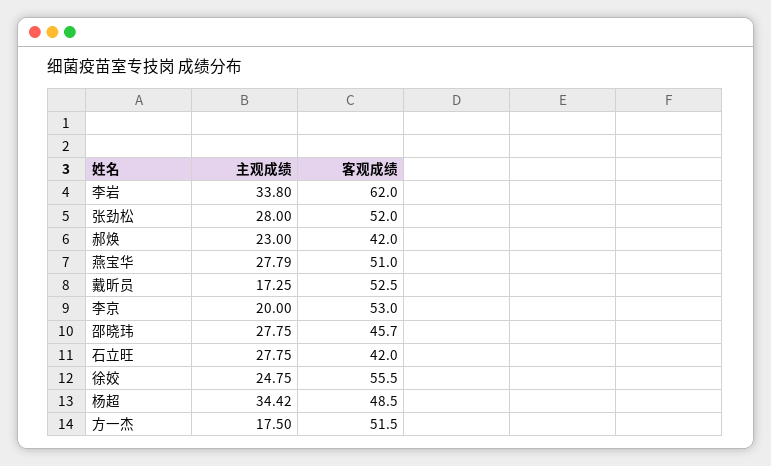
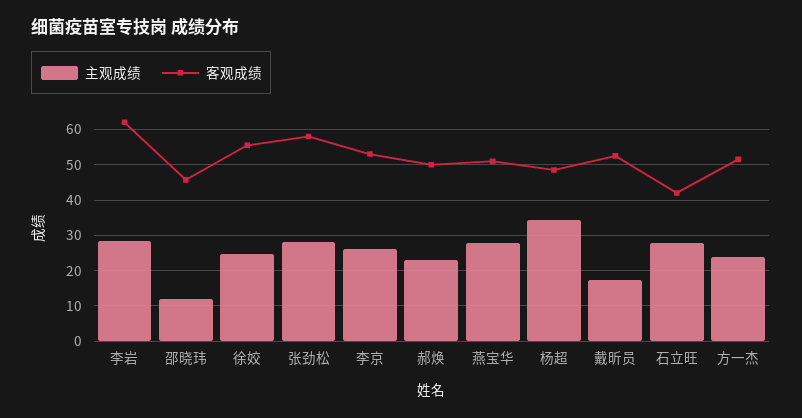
主观成绩, 李岩: 33.8 -> 28
客观成绩, 张劲松: 52 -> 58
客观成绩, 郝焕: 42 -> 50
主观成绩, 李京: 20 -> 26
主观成绩, 邵晓玮: 27.75 -> 12
主观成绩, 方一杰: 17.5 -> 24

